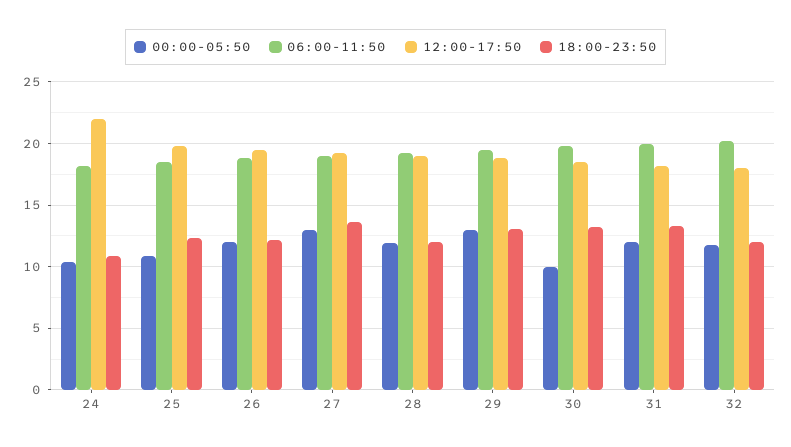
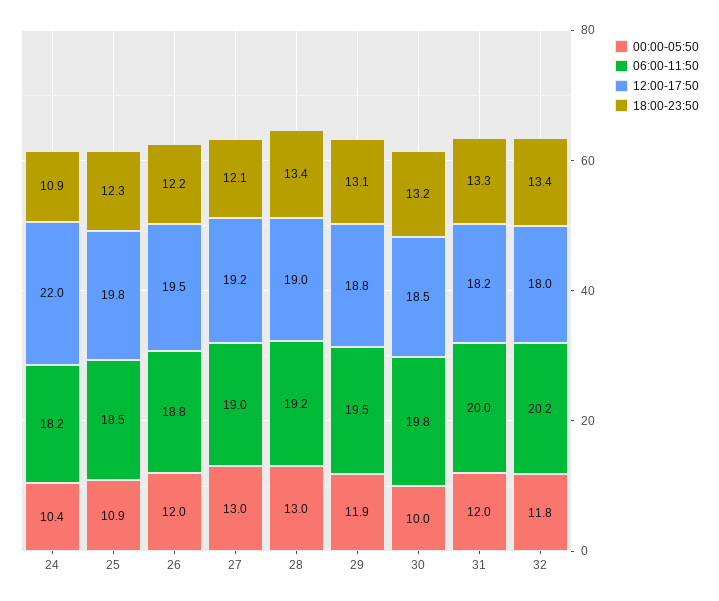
18:00-23:50, 27: 13.5 -> 12.1
00:00-05:50, 28: 12 -> 13
18:00-23:50, 28: 12 -> 13.4
00:00-05:50, 29: 13 -> 11.9
18:00-23:50, 32: 12 -> 13.4

